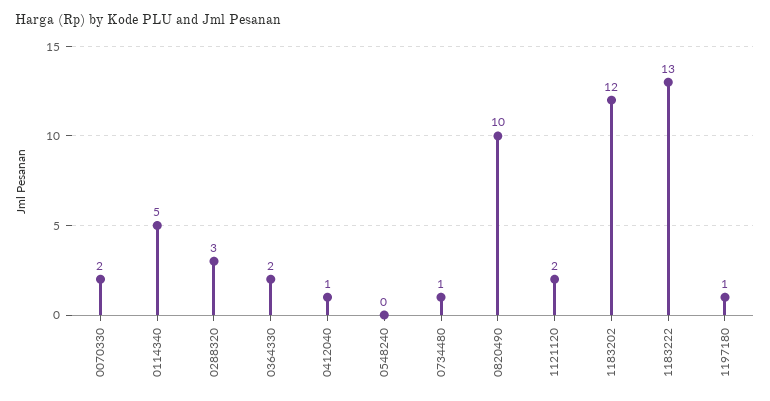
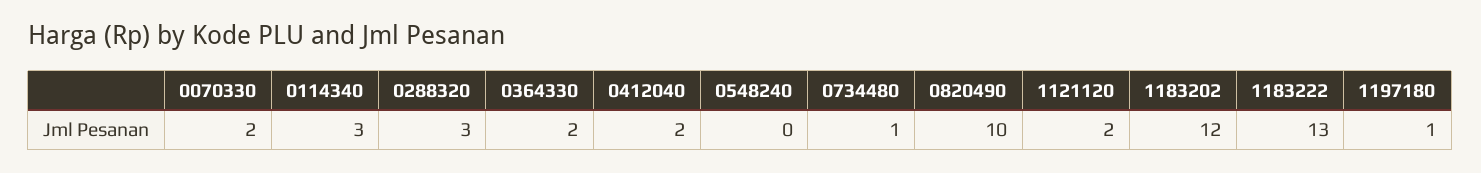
0114340: 5 -> 3
0412040: 1 -> 2

